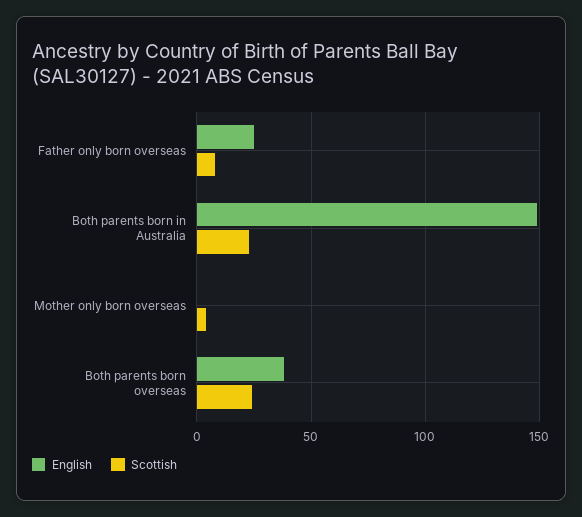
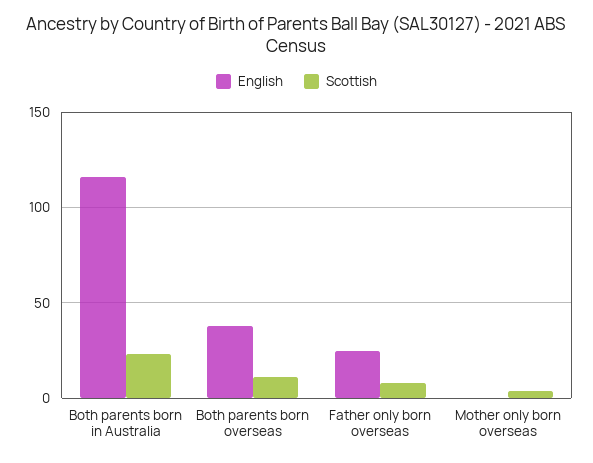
English, Both parents born in Australia: 150 -> 115
Scottish, Both parents born overseas: 25 -> 10

